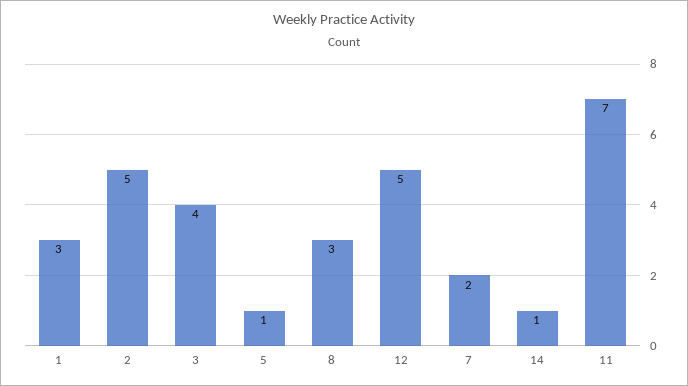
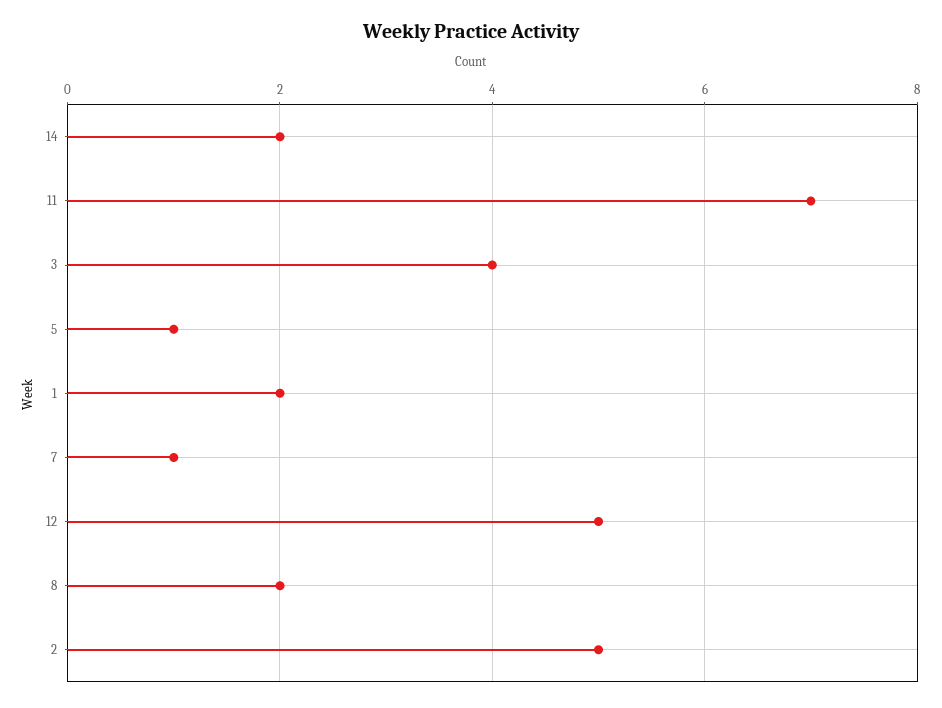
1: 3 -> 2
8: 3 -> 2
7: 2 -> 1
14: 1 -> 2

